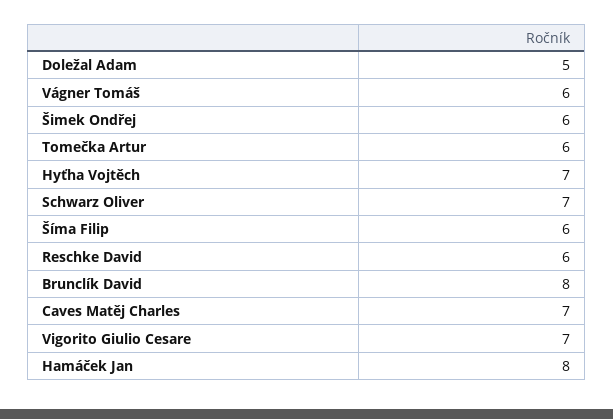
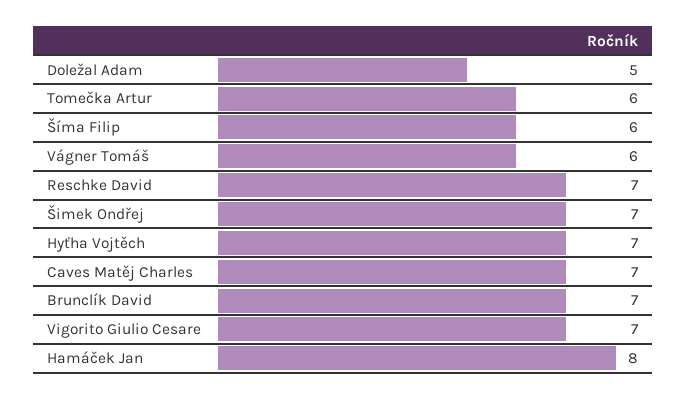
Šimek Ondřej: 6 -> 7
Schwarz Oliver: 7 -> none
Reschke David: 6 -> 7
Brunclík David: 8 -> 7

